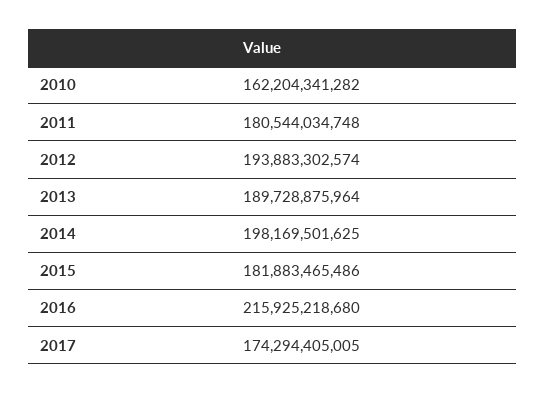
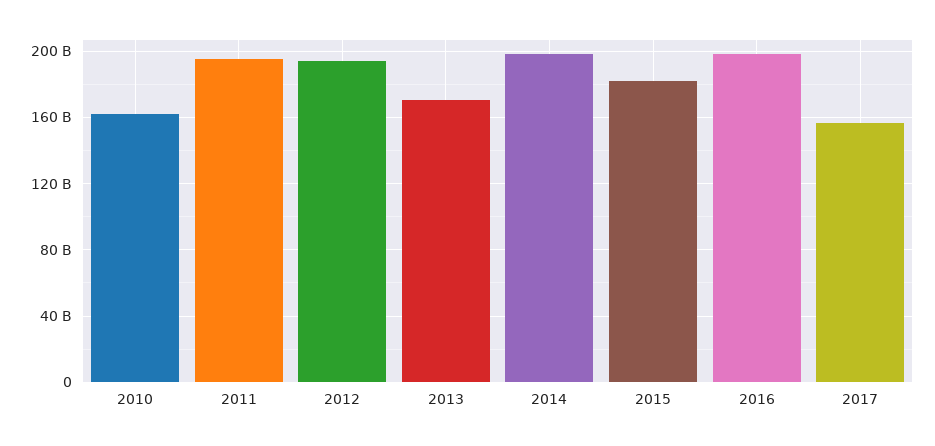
2011: 180544034748 -> 195000000000
2013: 189728875964 -> 170000000000
2016: 215925218680 -> 200000000000
2017: 174294405005 -> 155000000000

